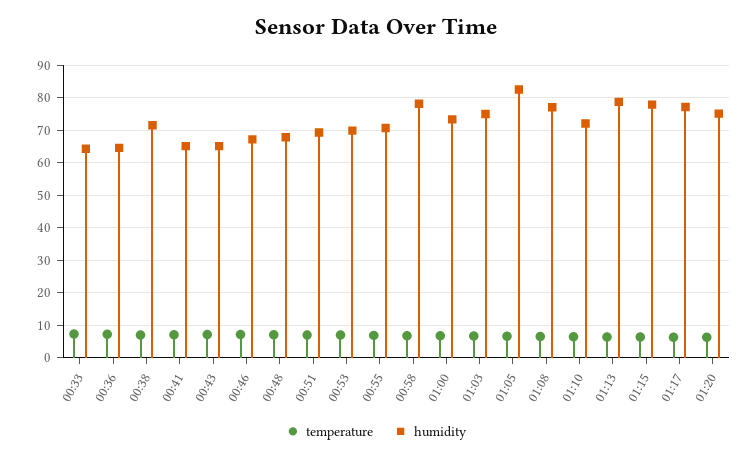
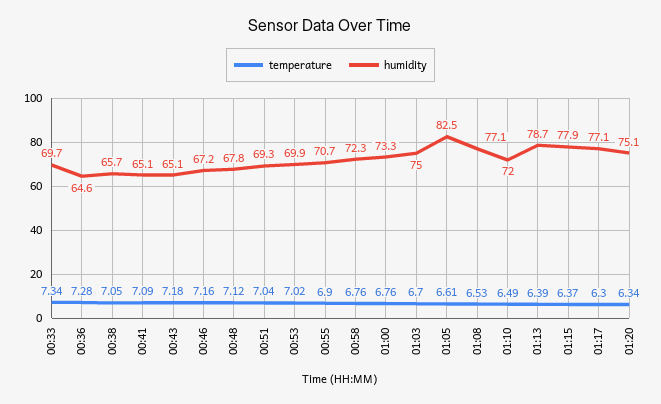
humidity, 00:33: 64 -> 69.7
humidity, 00:38: 72 -> 65.7
humidity, 00:58: 78 -> 72.3

